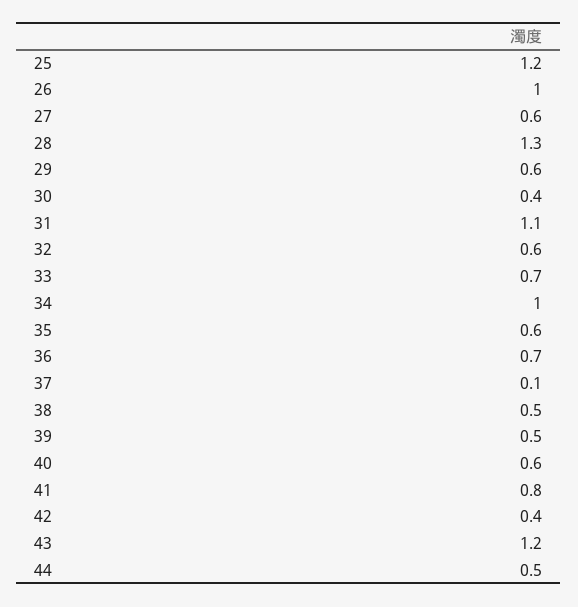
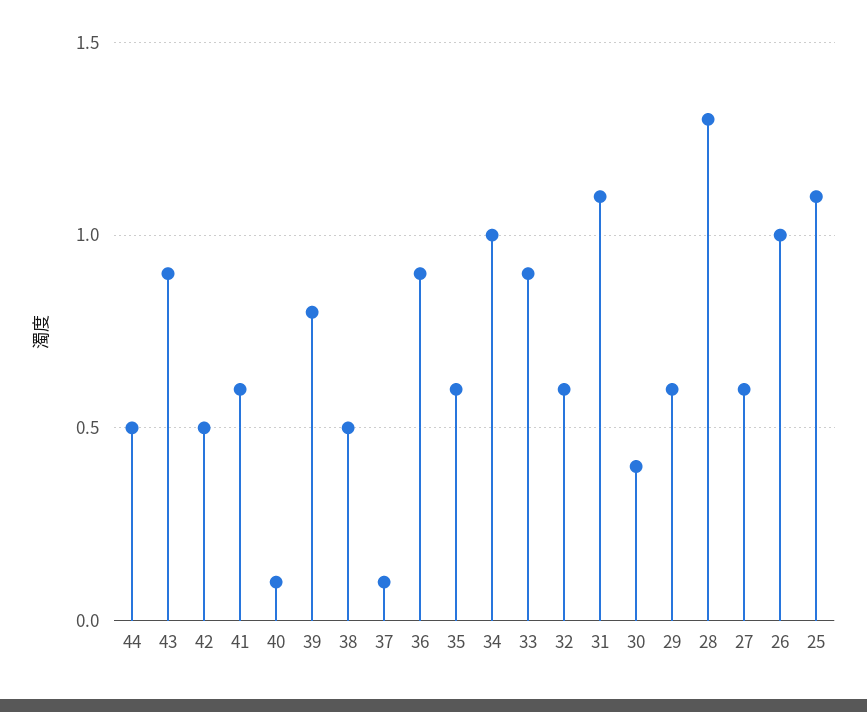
25: 1.2 -> 1.1
33: 0.7 -> 0.9
36: 0.7 -> 0.9
39: 0.5 -> 0.8
40: 0.6 -> 0.1
41: 0.8 -> 0.6
42: 0.4 -> 0.5
43: 1.2 -> 0.9

